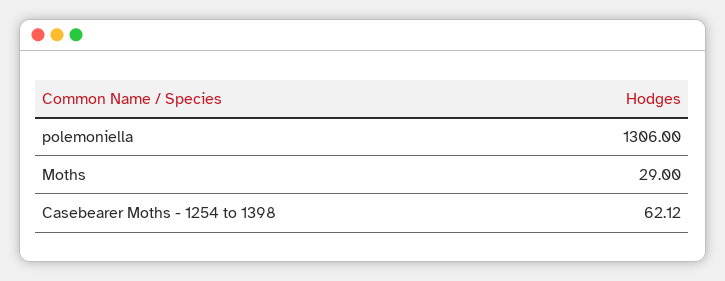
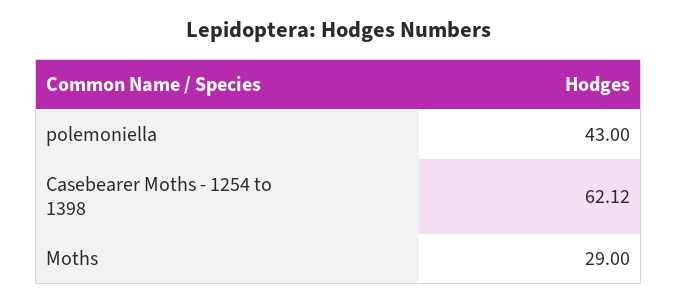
polemoniella: 1306 -> 43

